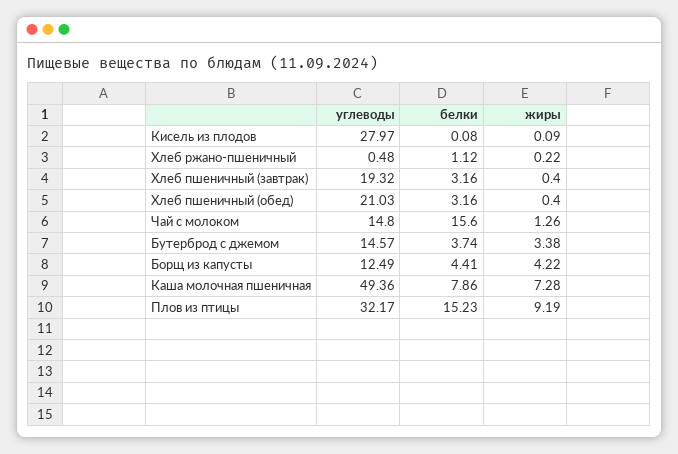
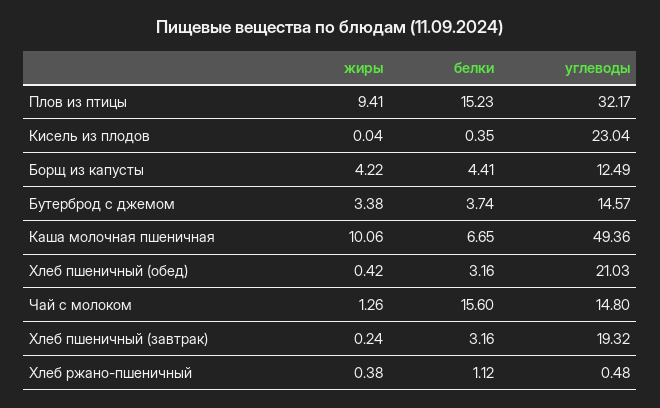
углеводы, Кисель из плодов: 27.97 -> 23.04
белки, Кисель из плодов: 0.08 -> 0.35
жиры, Кисель из плодов: 0.09 -> 0.04
жиры, Хлеб ржано-пшеничный: 0.22 -> 0.38
жиры, Хлеб пшеничный (завтрак): 0.4 -> 0.24
жиры, Хлеб пшеничный (обед): 0.4 -> 0.42
белки, Каша молочная пшеничная: 7.86 -> 6.65
жиры, Каша молочная пшеничная: 7.28 -> 10.06
жиры, Плов из птицы: 9.19 -> 9.41

